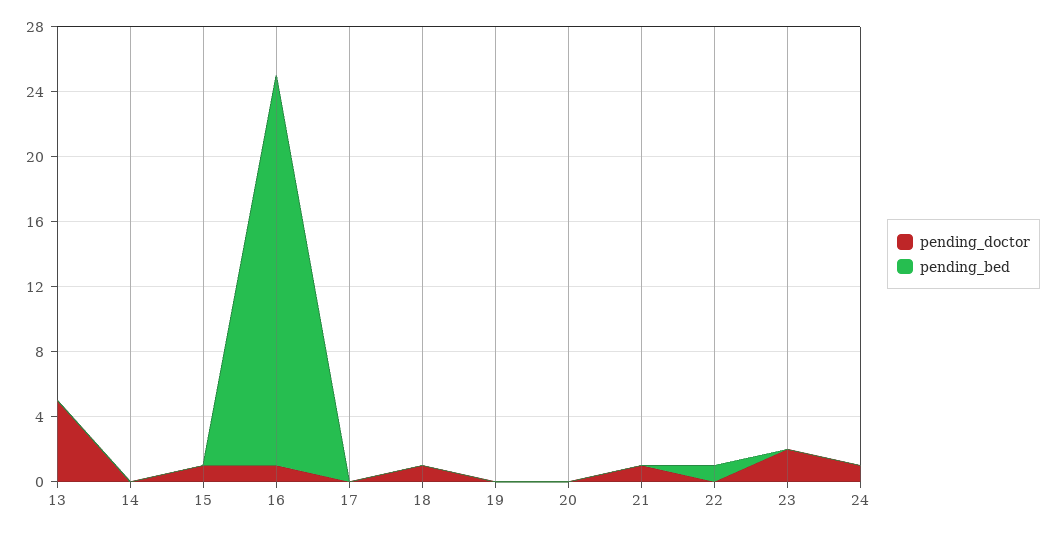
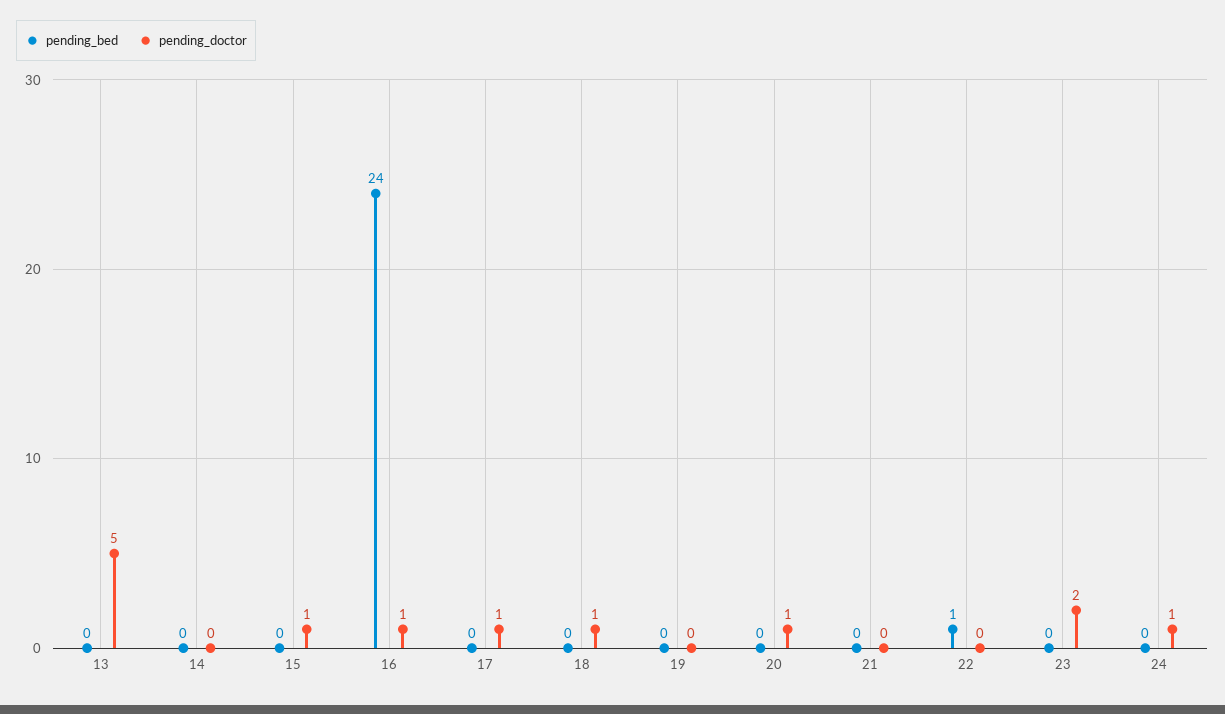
pending_doctor, 17: 0 -> 1
pending_doctor, 20: 0 -> 1
pending_doctor, 21: 1 -> 0

